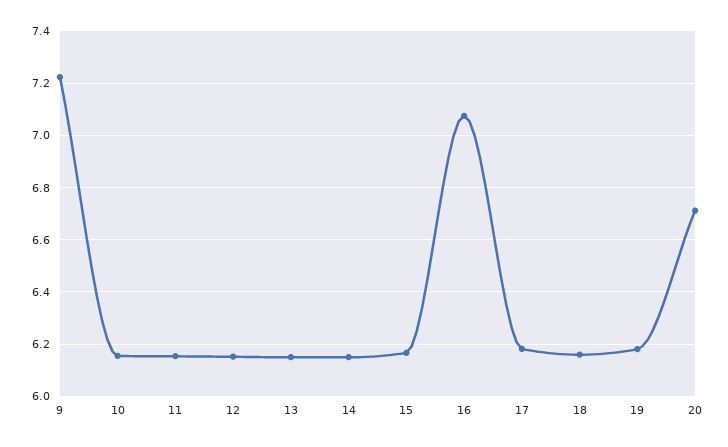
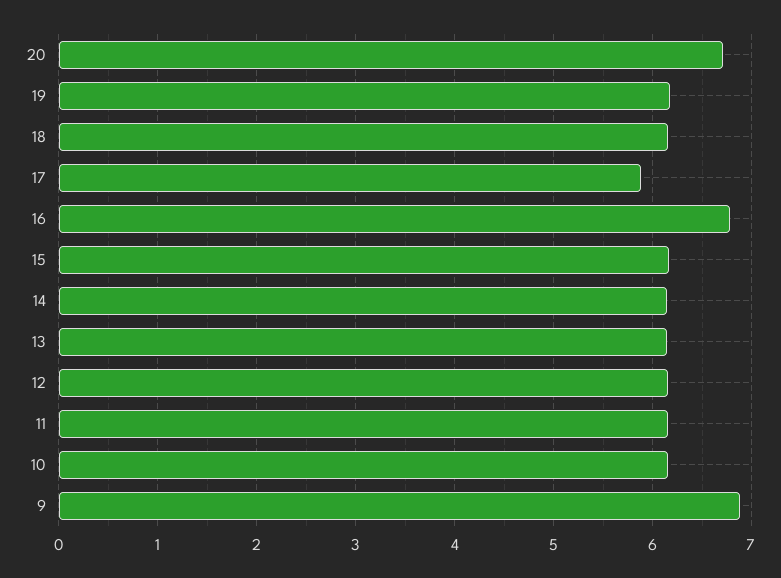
9: 7.225 -> 6.9
16: 7.075 -> 6.8
17: 6.175 -> 5.9

